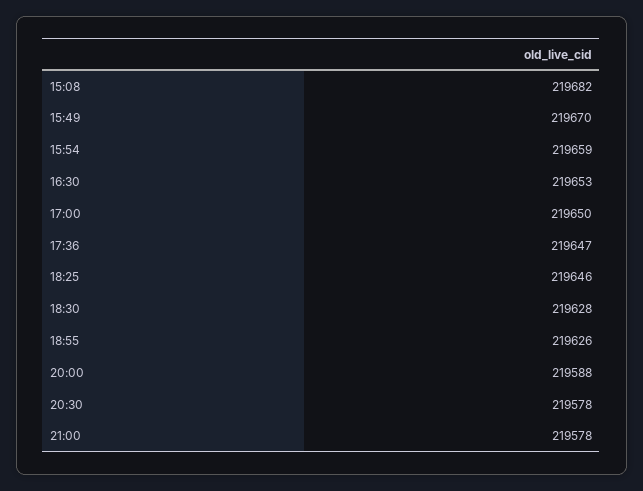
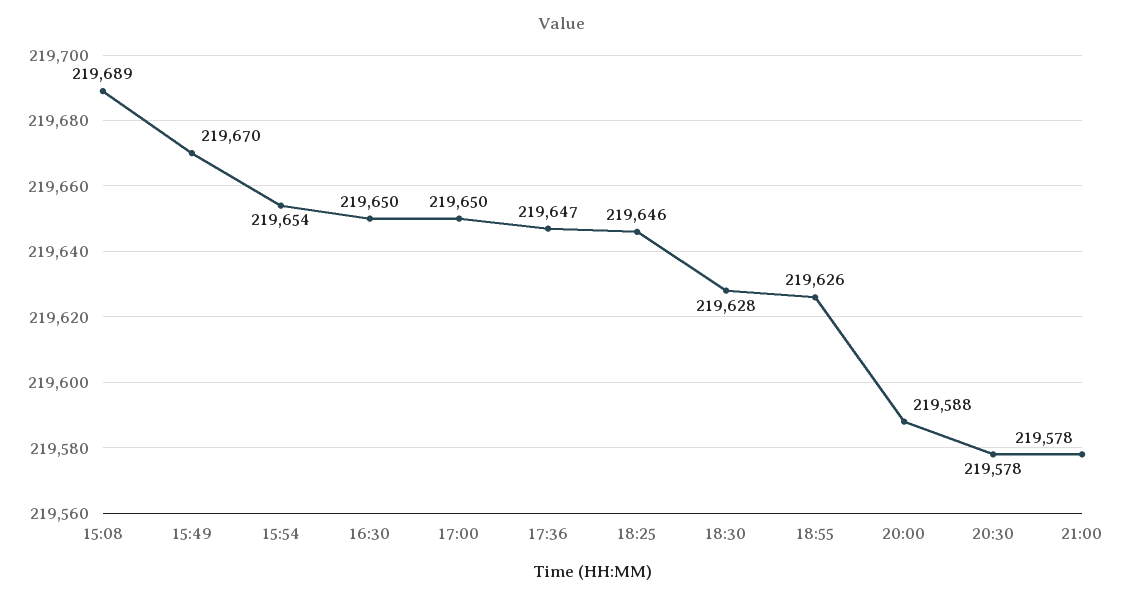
15:08: 219682 -> 219689
15:54: 219659 -> 219654
16:30: 219653 -> 219650

